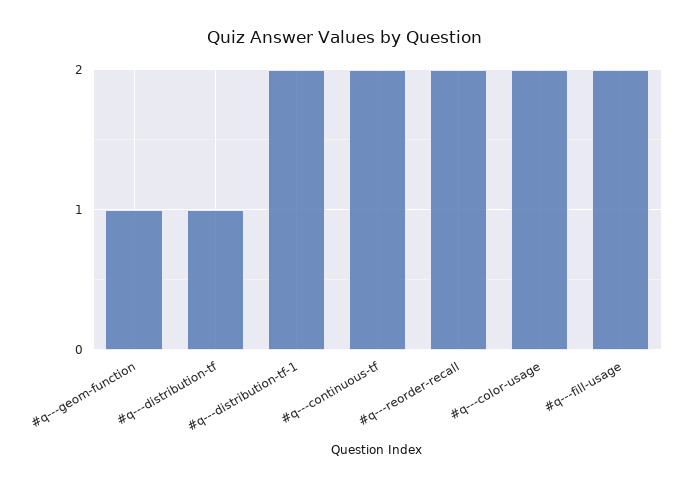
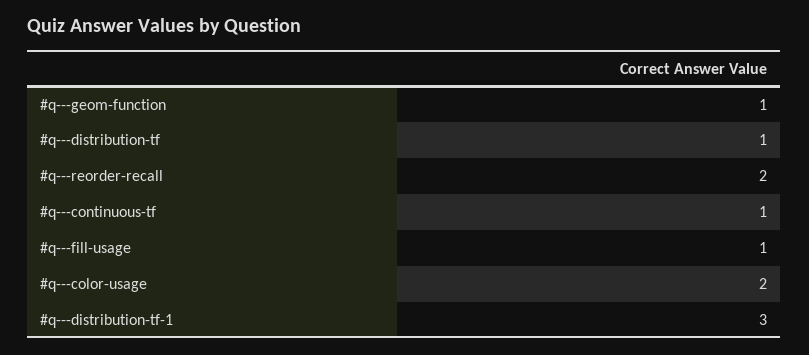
#q---distribution-tf-1: 2 -> 3
#q---continuous-tf: 2 -> 1
#q---fill-usage: 2 -> 1

